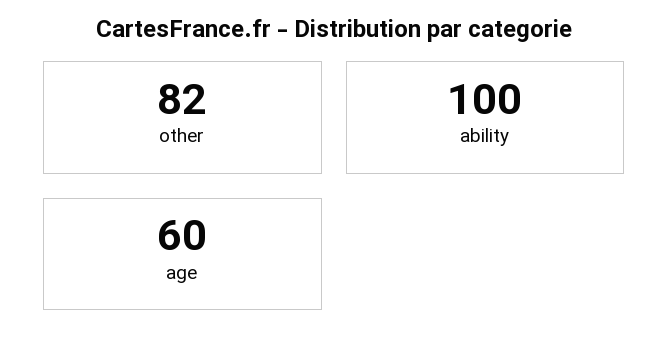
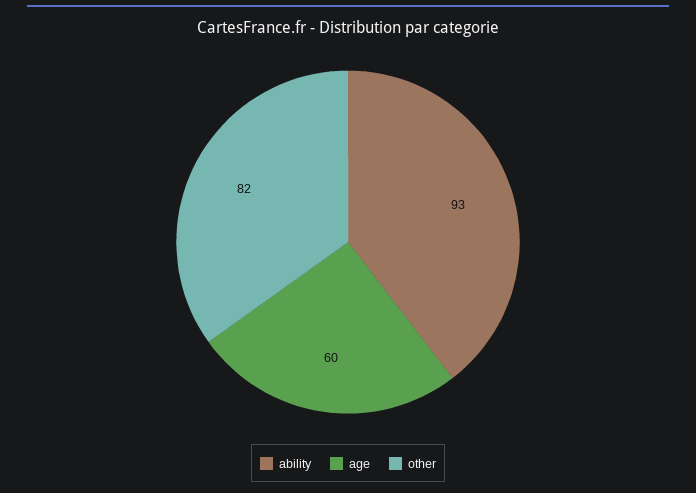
ability: 100 -> 93

